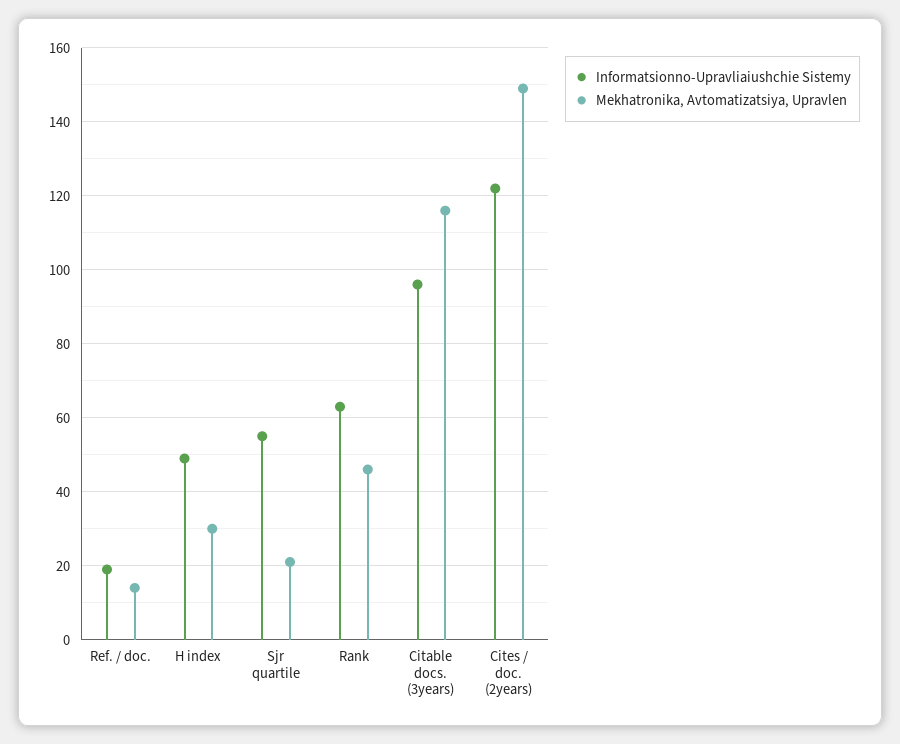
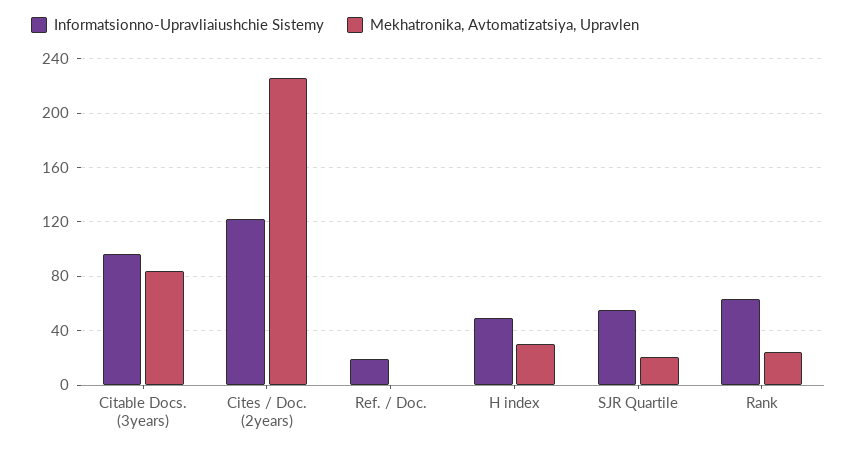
Mekhatronika, Avtomatizatsiya, Upravlen, Ref. / doc.: 15 -> 0
Mekhatronika, Avtomatizatsiya, Upravlen, Rank: 45 -> 25
Mekhatronika, Avtomatizatsiya, Upravlen, Citable docs. (3years): 115 -> 85
Mekhatronika, Avtomatizatsiya, Upravlen, Cites / doc. (2years): 150 -> 225

